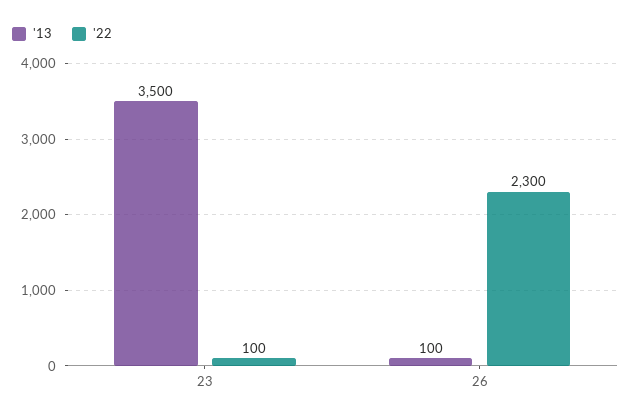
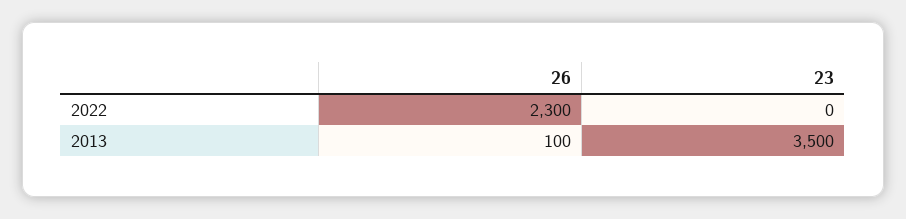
'22, 23: 100 -> 0

